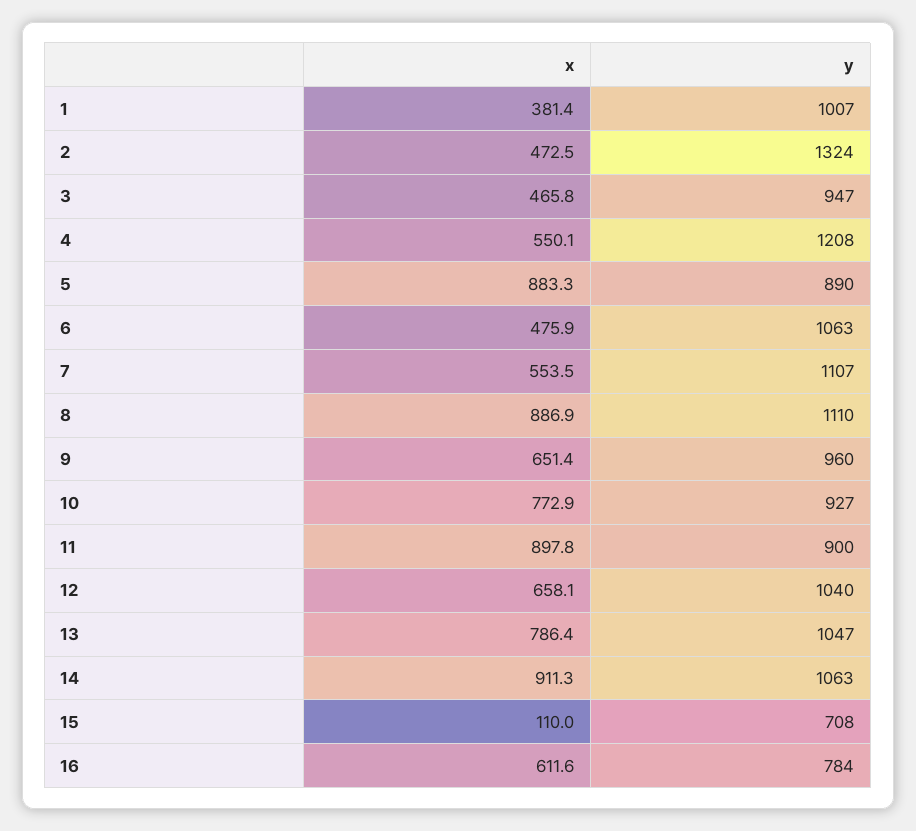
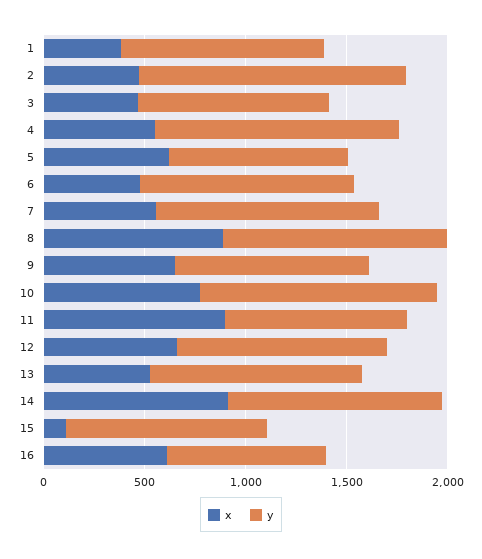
x, 5: 883.3 -> 600
y, 10: 927 -> 1200
x, 13: 786.4 -> 500
y, 15: 708 -> 1000

